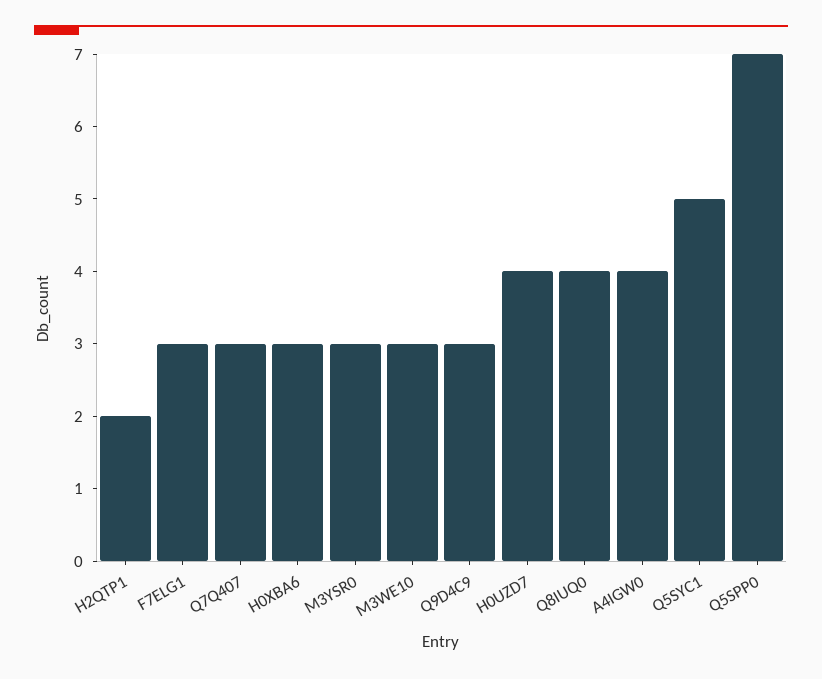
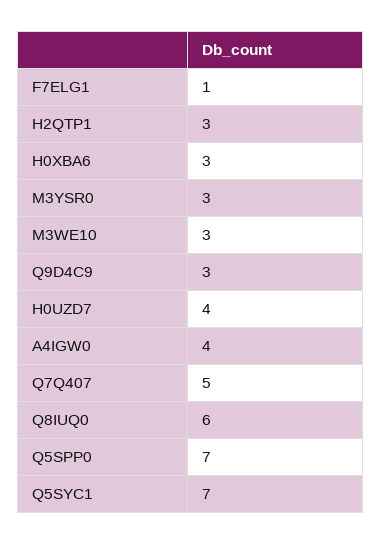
H2QTP1: 2 -> 3
F7ELG1: 3 -> 1
Q7Q407: 3 -> 5
Q8IUQ0: 4 -> 6
Q5SYC1: 5 -> 7

